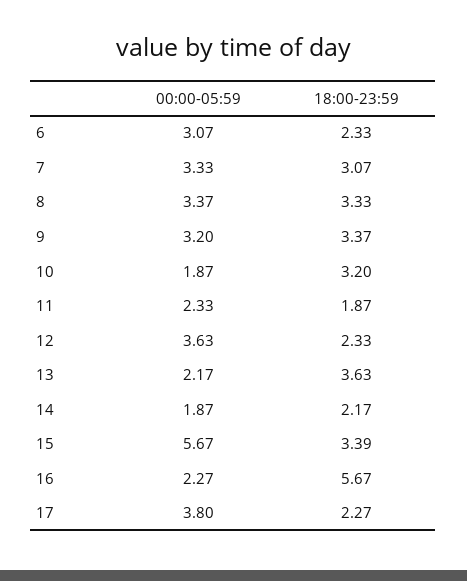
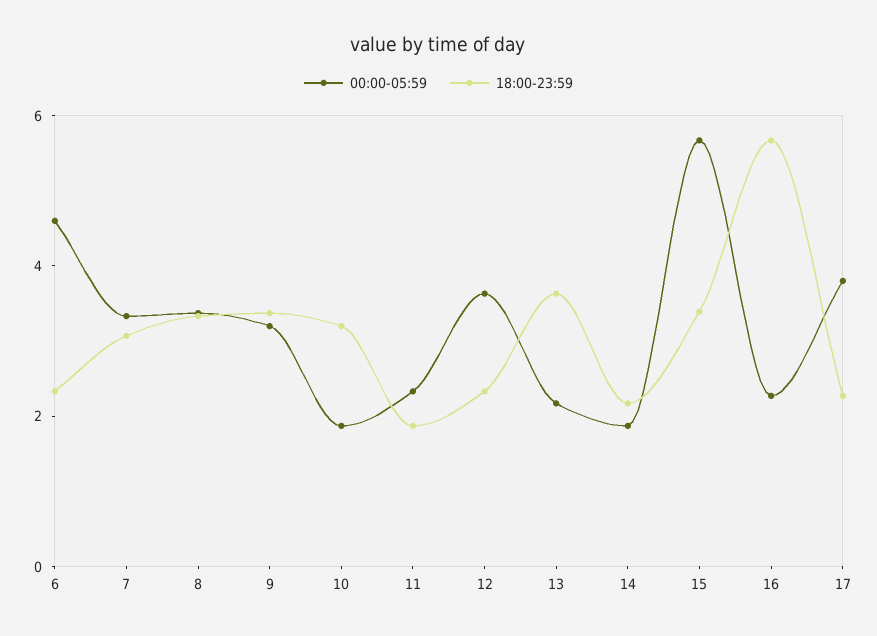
00:00-05:59, 6: 3.07 -> 4.5

